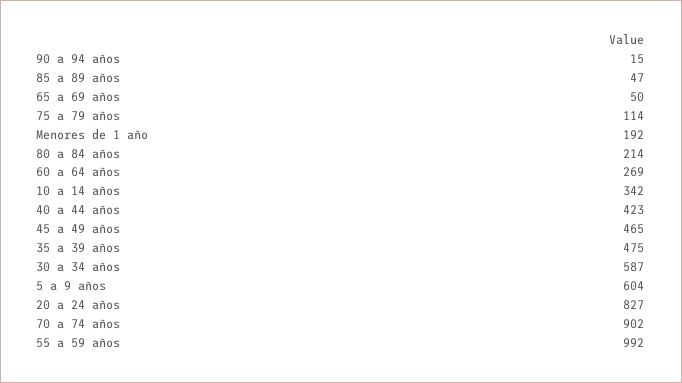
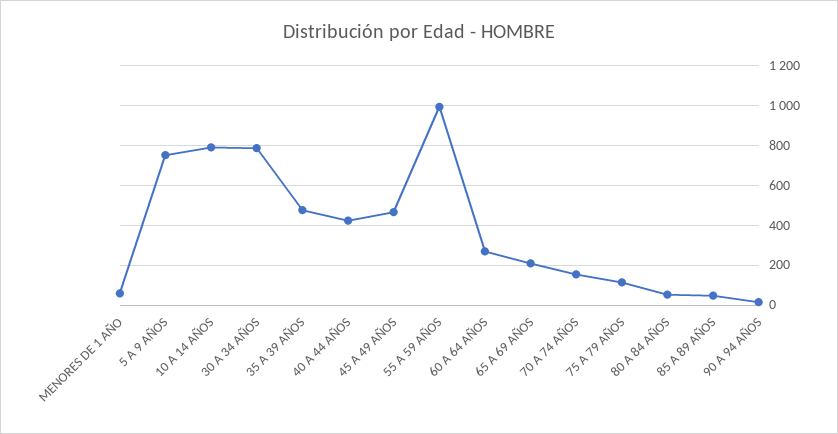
65 a 69 años: 50 -> 200
Menores de 1 año: 192 -> 50
80 a 84 años: 214 -> 50
10 a 14 años: 342 -> 800
30 a 34 años: 587 -> 800
5 a 9 años: 604 -> 750
20 a 24 años: 827 -> none
70 a 74 años: 902 -> 150

